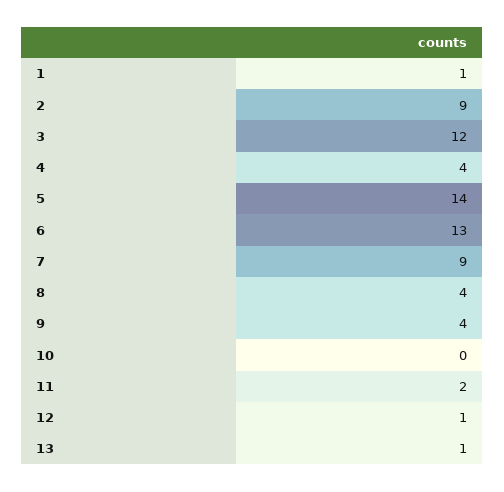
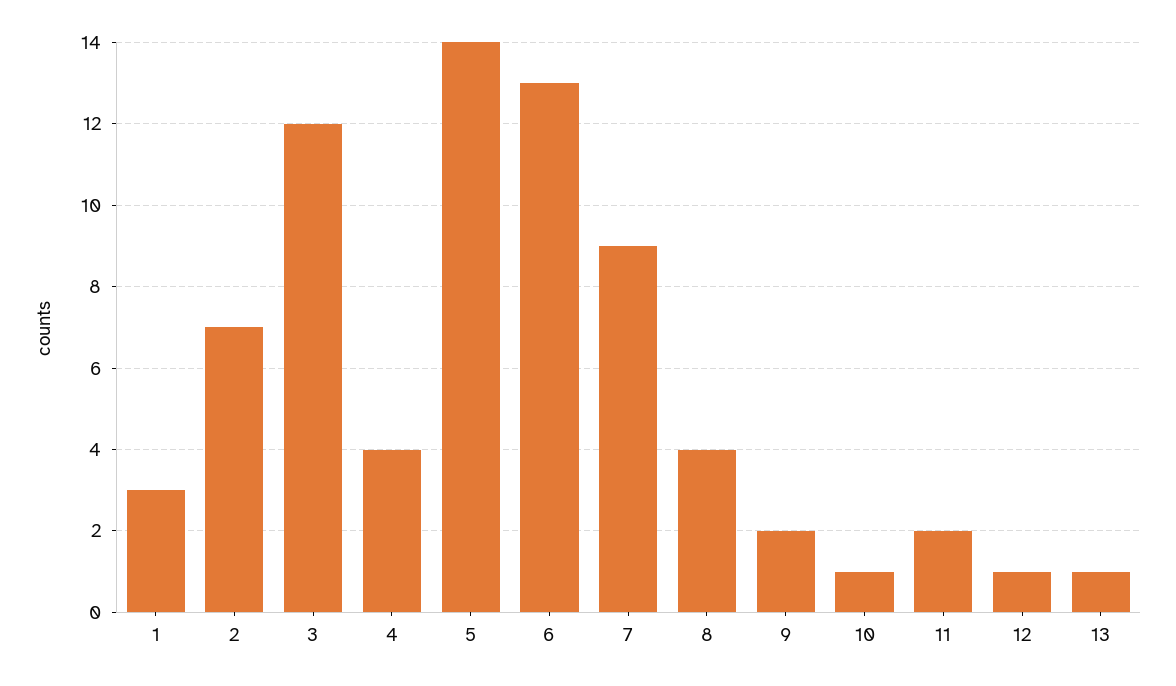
1: 1 -> 3
2: 9 -> 7
9: 4 -> 2
10: 0 -> 1

